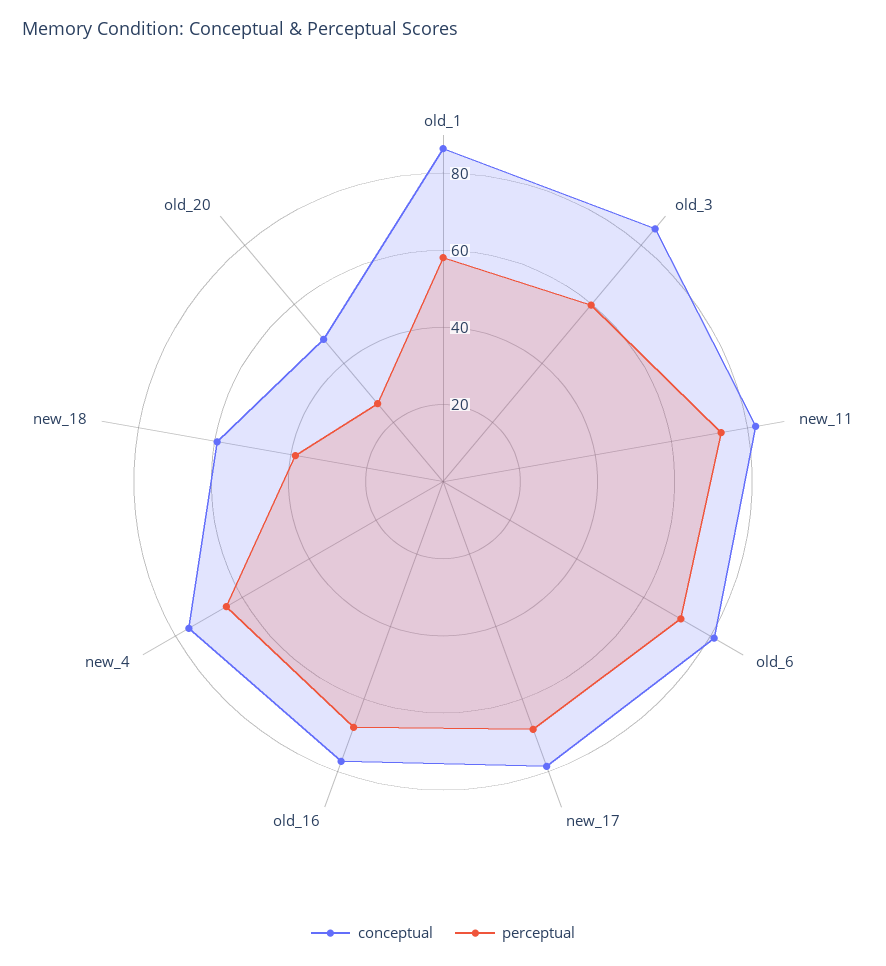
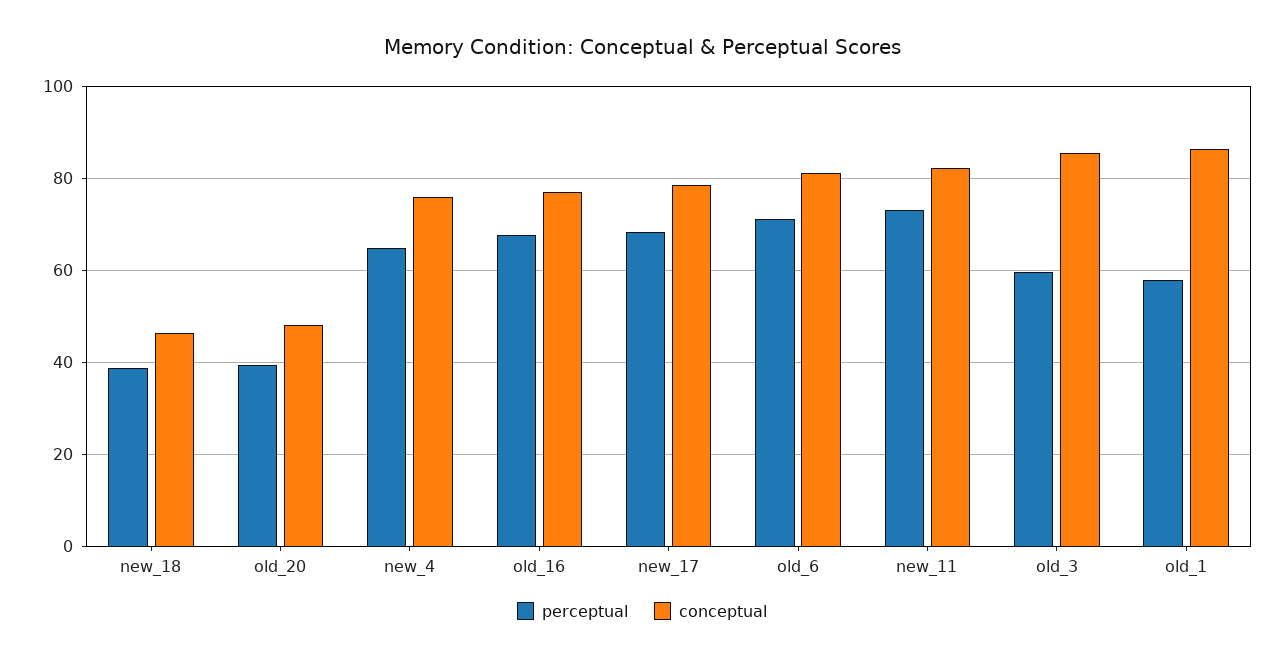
conceptual, new_18: 60 -> 46
perceptual, old_20: 25 -> 40

